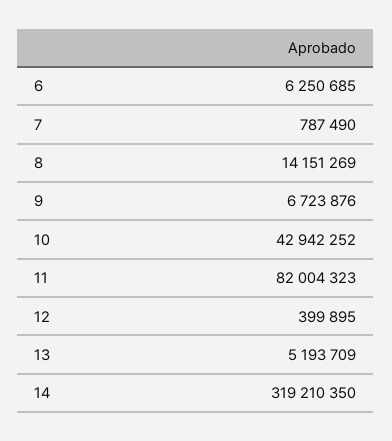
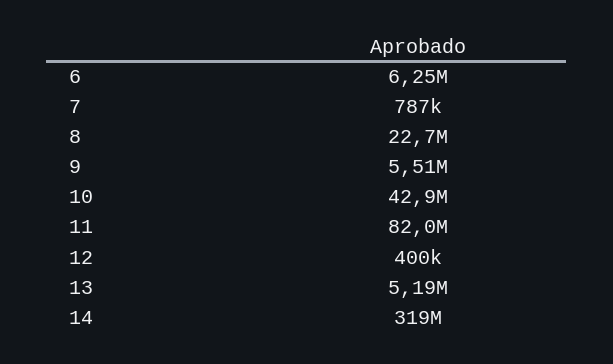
8: 14151269 -> 22700000
9: 6723876 -> 5510000

